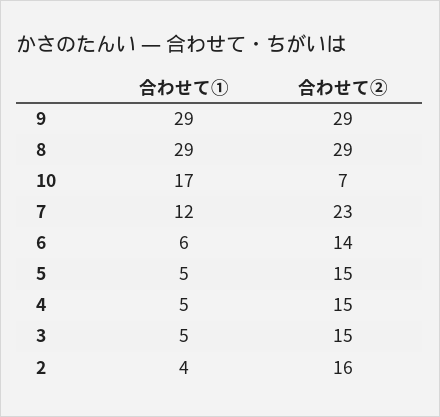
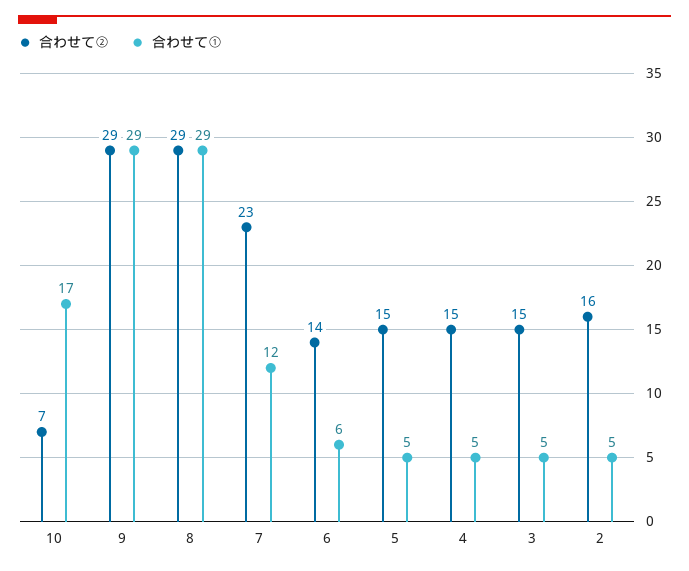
合わせて①, 2: 4 -> 5

